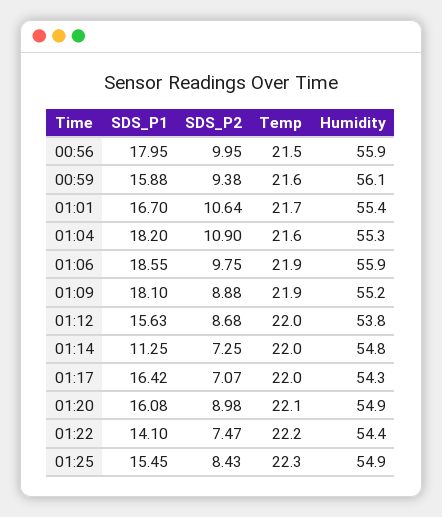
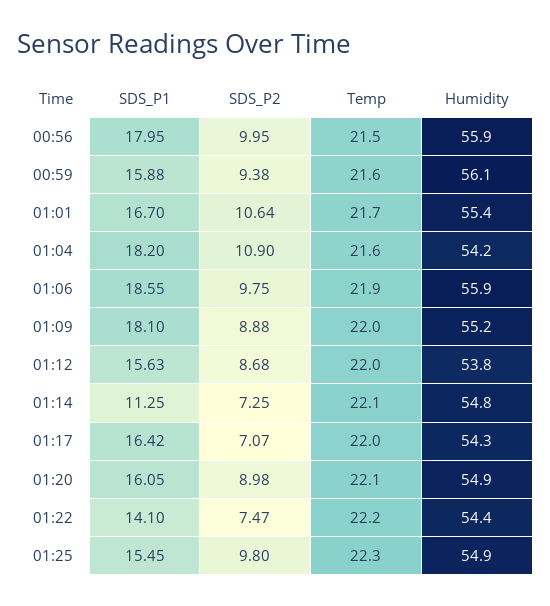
Humidity, 01:04: 55.3 -> 54.2
Temp, 01:09: 21.9 -> 22
Temp, 01:14: 22 -> 22.1
SDS_P1, 01:20: 16.08 -> 16.05
SDS_P2, 01:25: 8.43 -> 9.8

